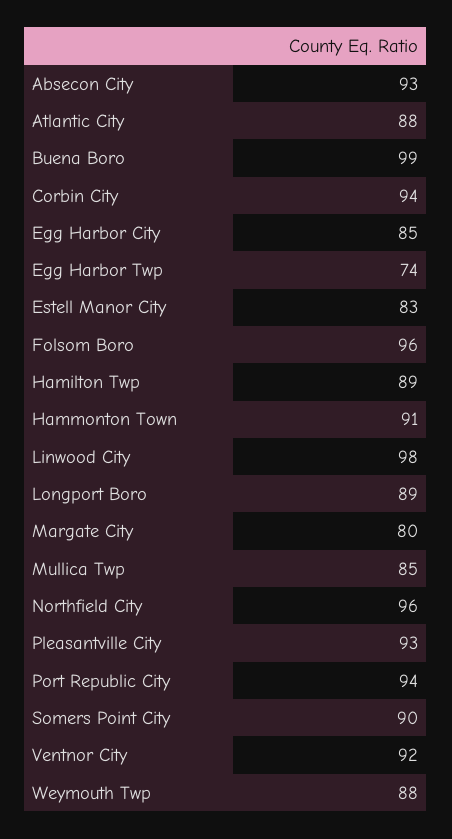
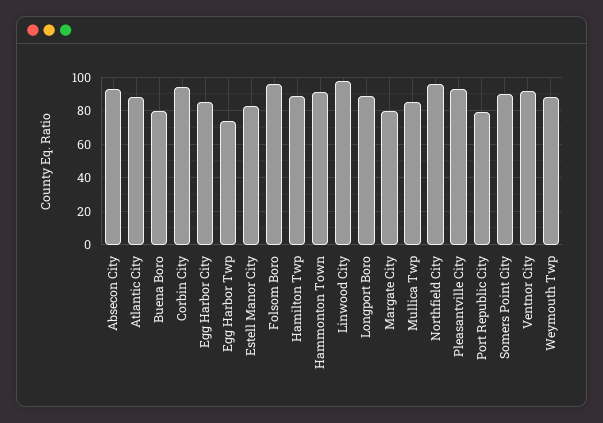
Buena Boro: 99 -> 80
Port Republic City: 94 -> 80

